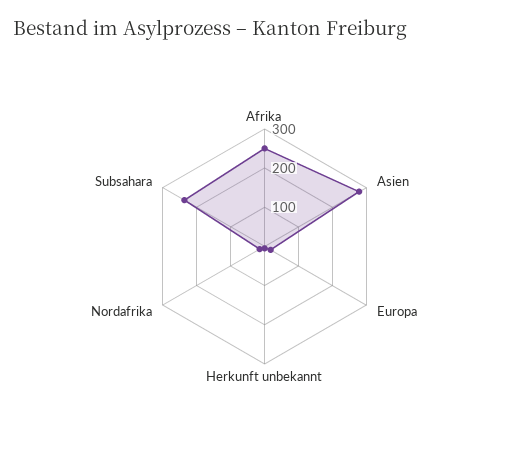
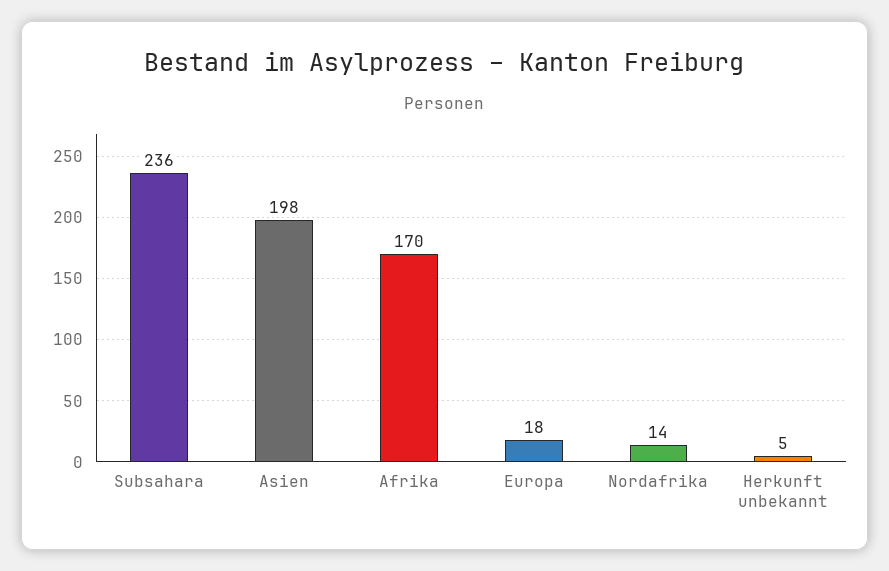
Afrika: 250 -> 170
Asien: 275 -> 198

